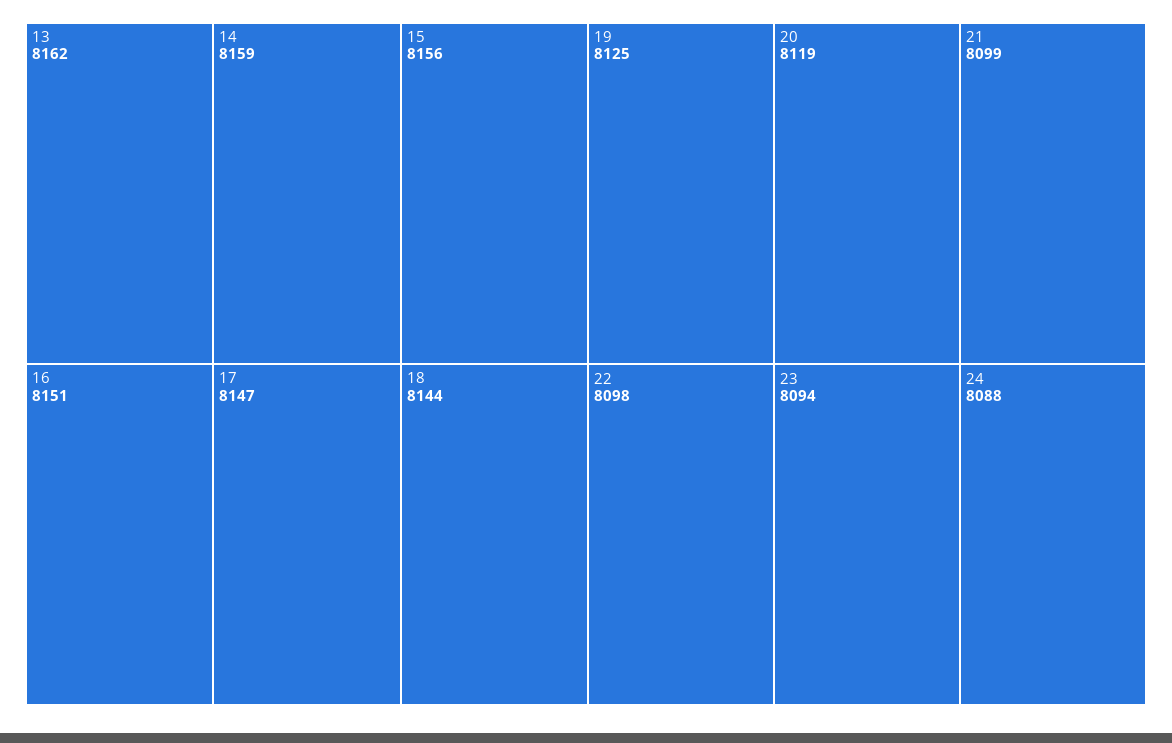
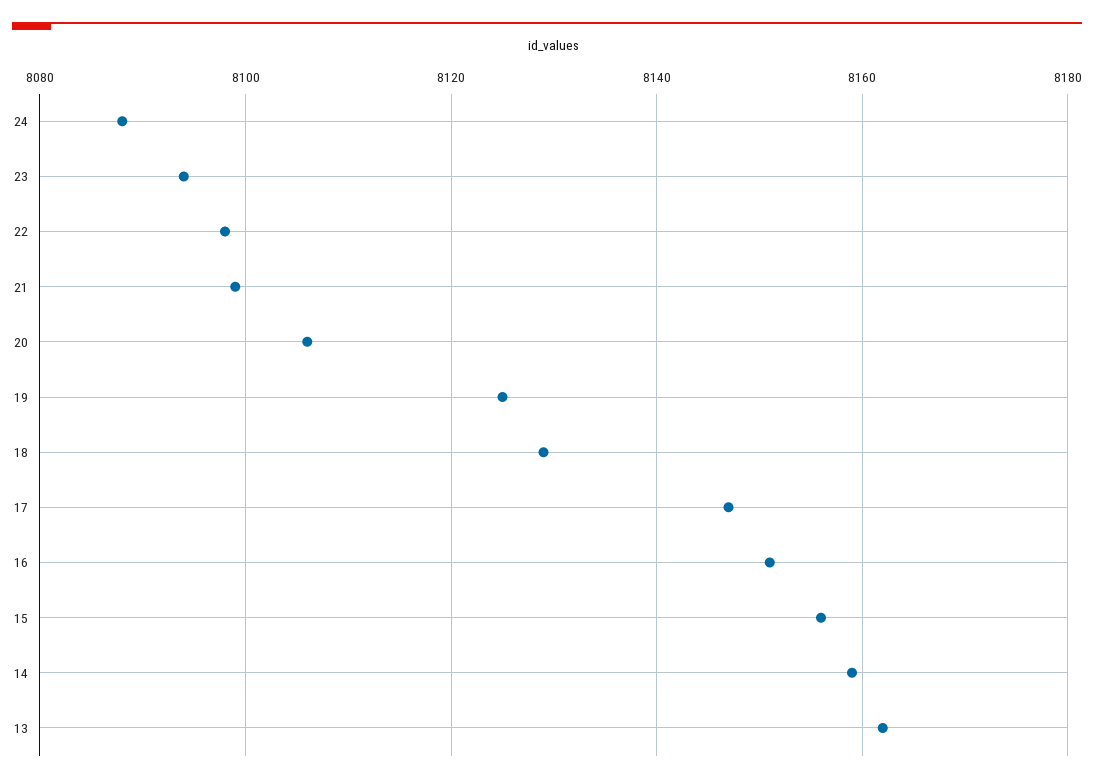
18: 8144 -> 8130
20: 8119 -> 8105

